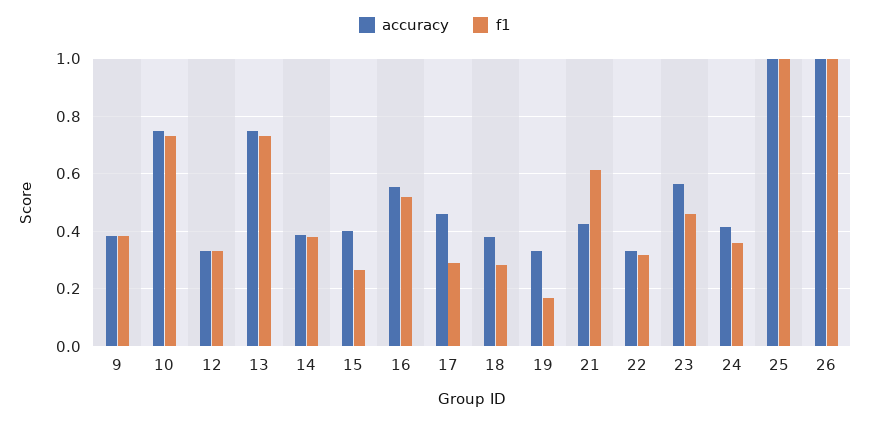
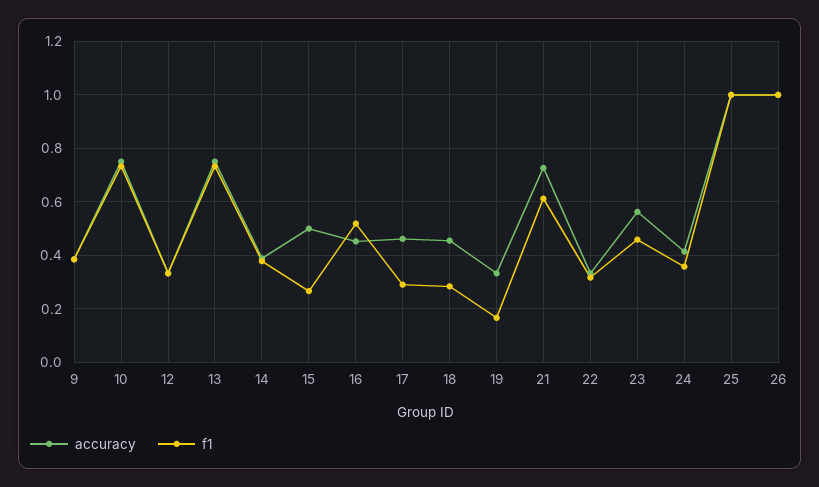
accuracy, 15: 0.4 -> 0.5
accuracy, 16: 0.55 -> 0.45
accuracy, 18: 0.375 -> 0.45
accuracy, 21: 0.425 -> 0.725

